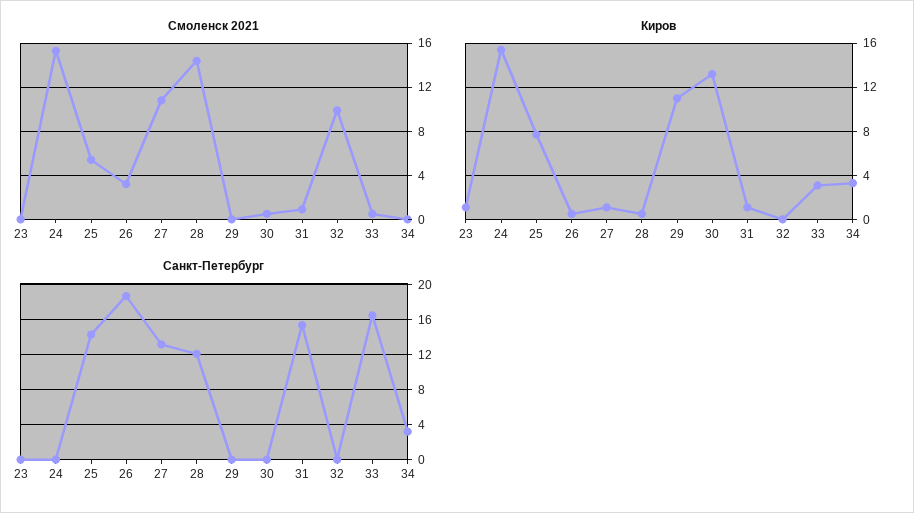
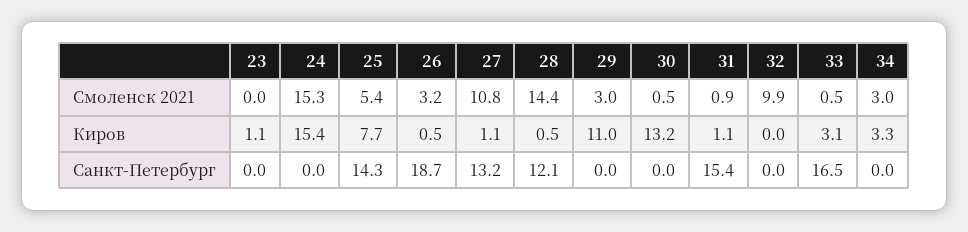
Смоленск 2021, 29: 0 -> 3
Смоленск 2021, 34: 0 -> 3
Санкт-Петербург, 34: 3 -> 0

